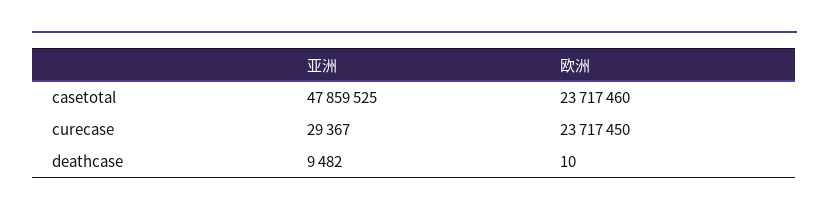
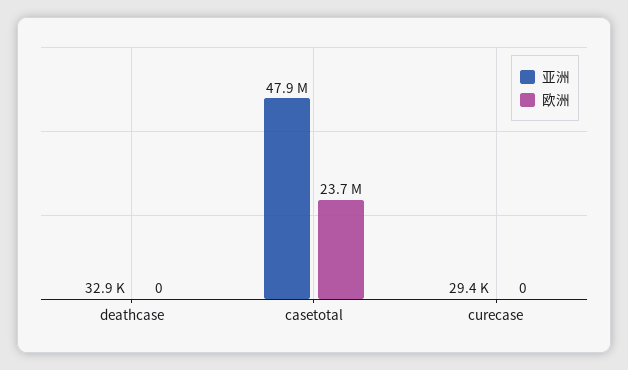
欧洲, curecase: 23717450 -> 0
亚洲, deathcase: 9482 -> 32900
欧洲, deathcase: 10 -> 0

